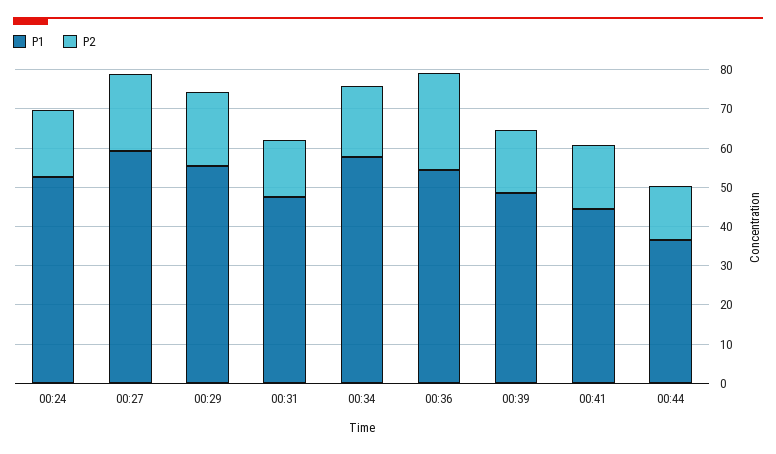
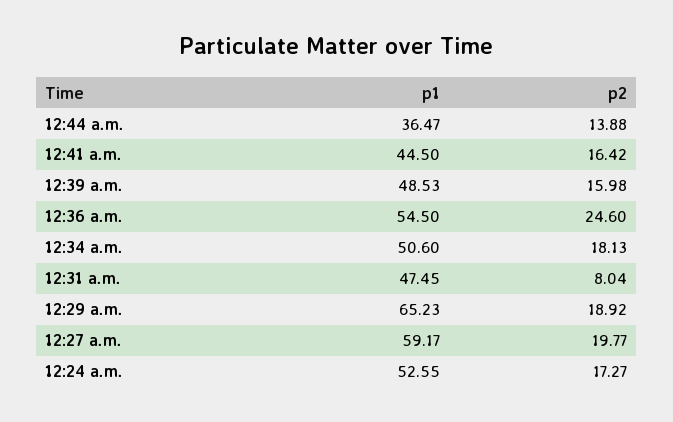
P1, 00:29: 55 -> 65.23
P2, 00:31: 15 -> 8.04
P1, 00:34: 57.5 -> 50.6

